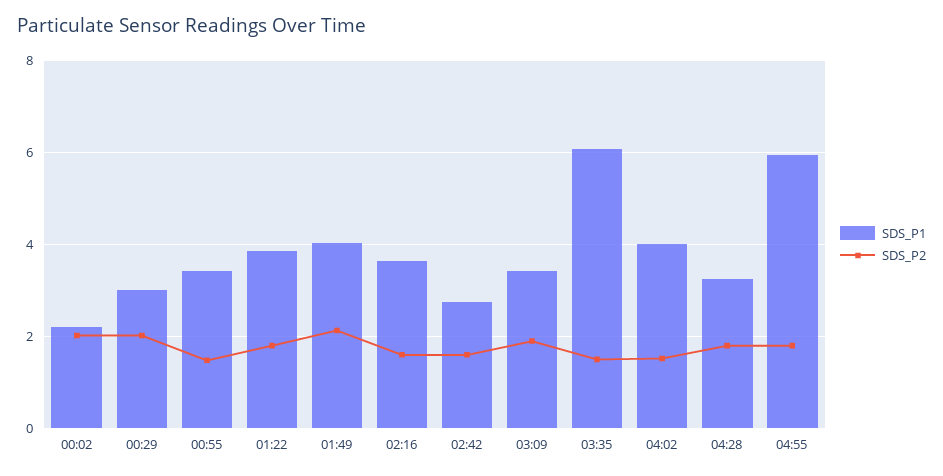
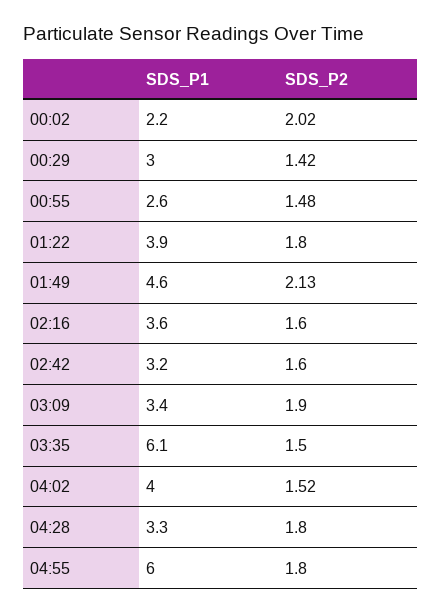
SDS_P2, 00:29: 2 -> 1.42
SDS_P1, 00:55: 3.4 -> 2.6
SDS_P1, 01:49: 4 -> 4.6
SDS_P1, 02:42: 2.8 -> 3.2

